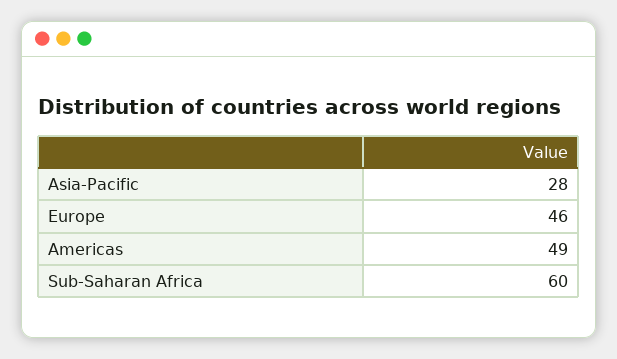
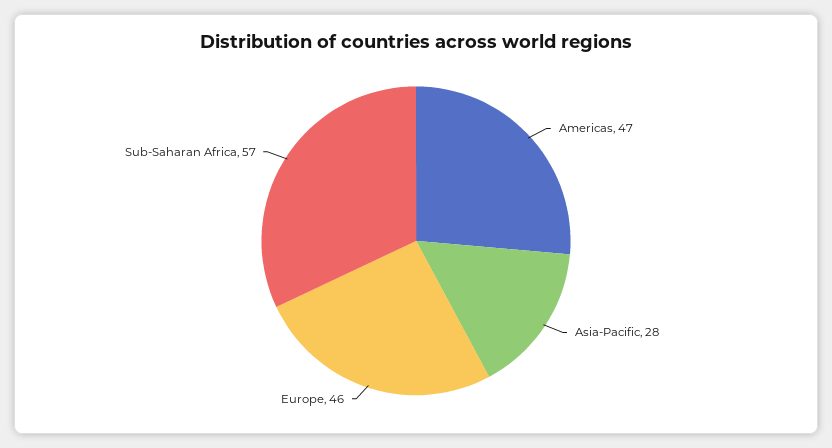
Americas: 49 -> 47
Sub-Saharan Africa: 60 -> 57

